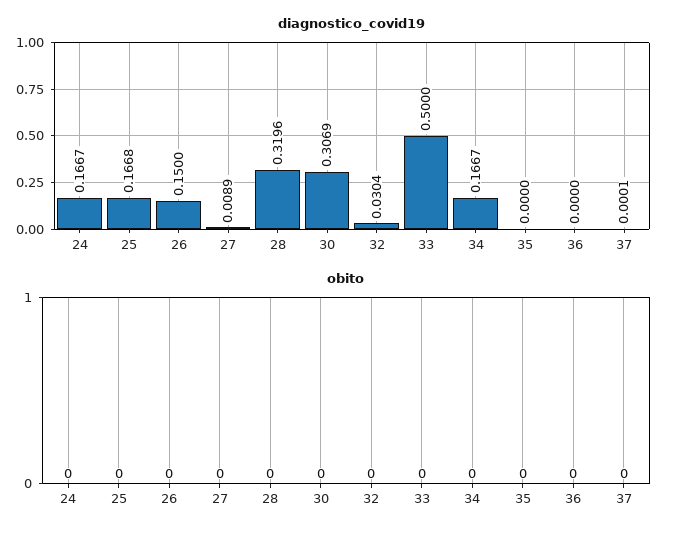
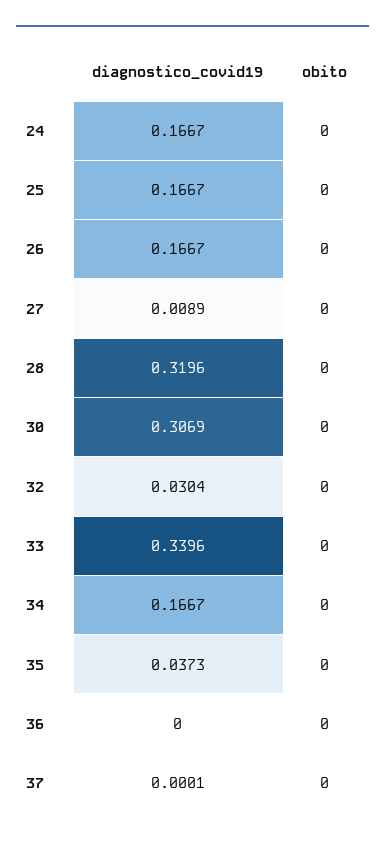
diagnostico_covid19, 25: 0.1668 -> 0.1667
diagnostico_covid19, 26: 0.15 -> 0.1667
diagnostico_covid19, 33: 0.5 -> 0.3396
diagnostico_covid19, 35: 0 -> 0.0373

